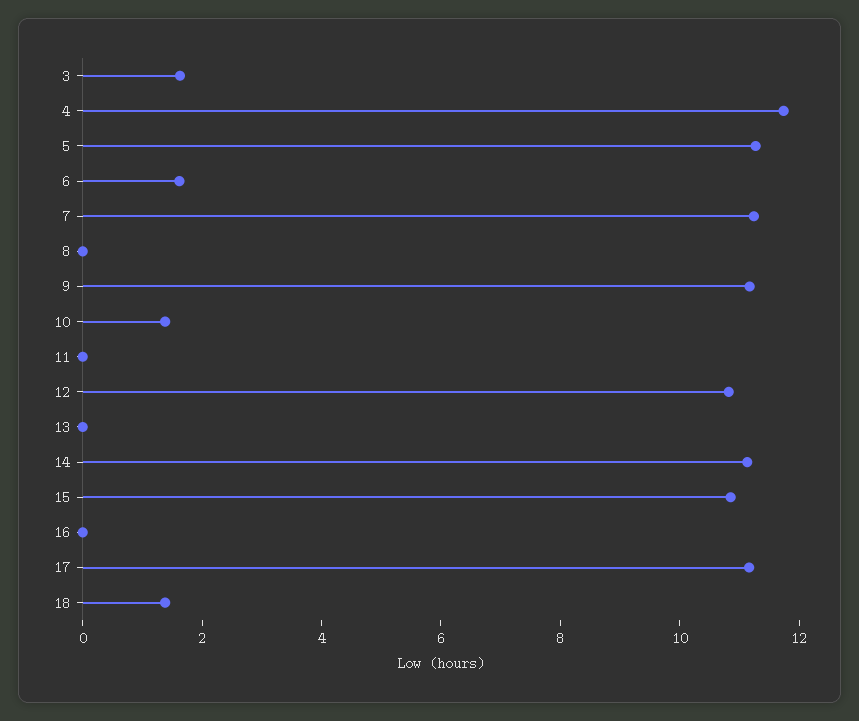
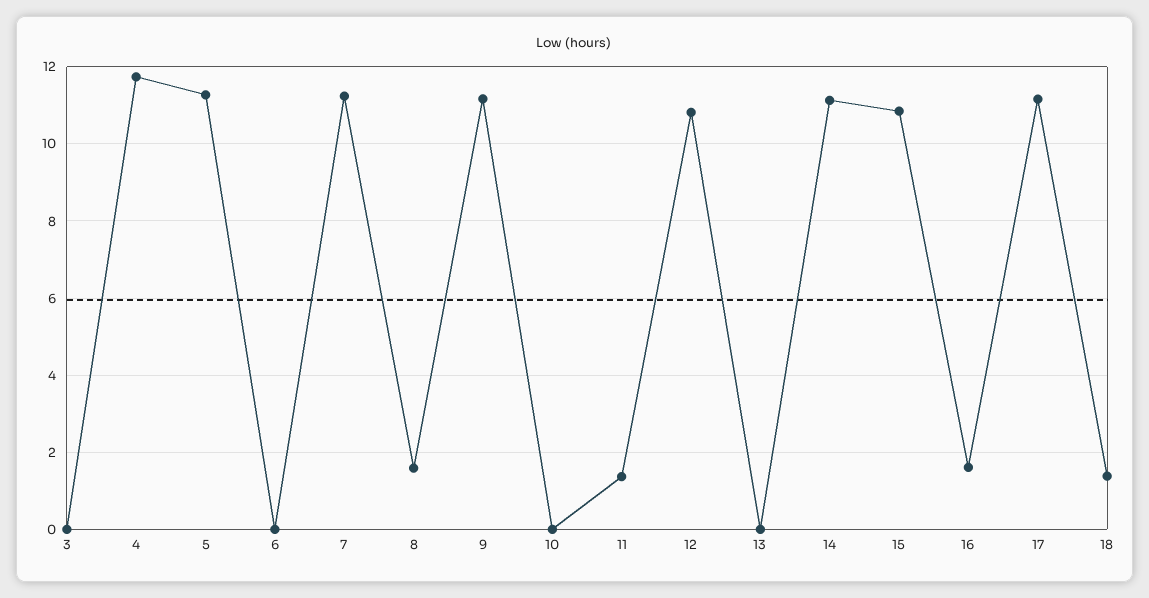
3: 1.5 -> 0
6: 1.5 -> 0
8: 0 -> 1.6
10: 1.5 -> 0
11: 0 -> 1.4
16: 0 -> 1.6

